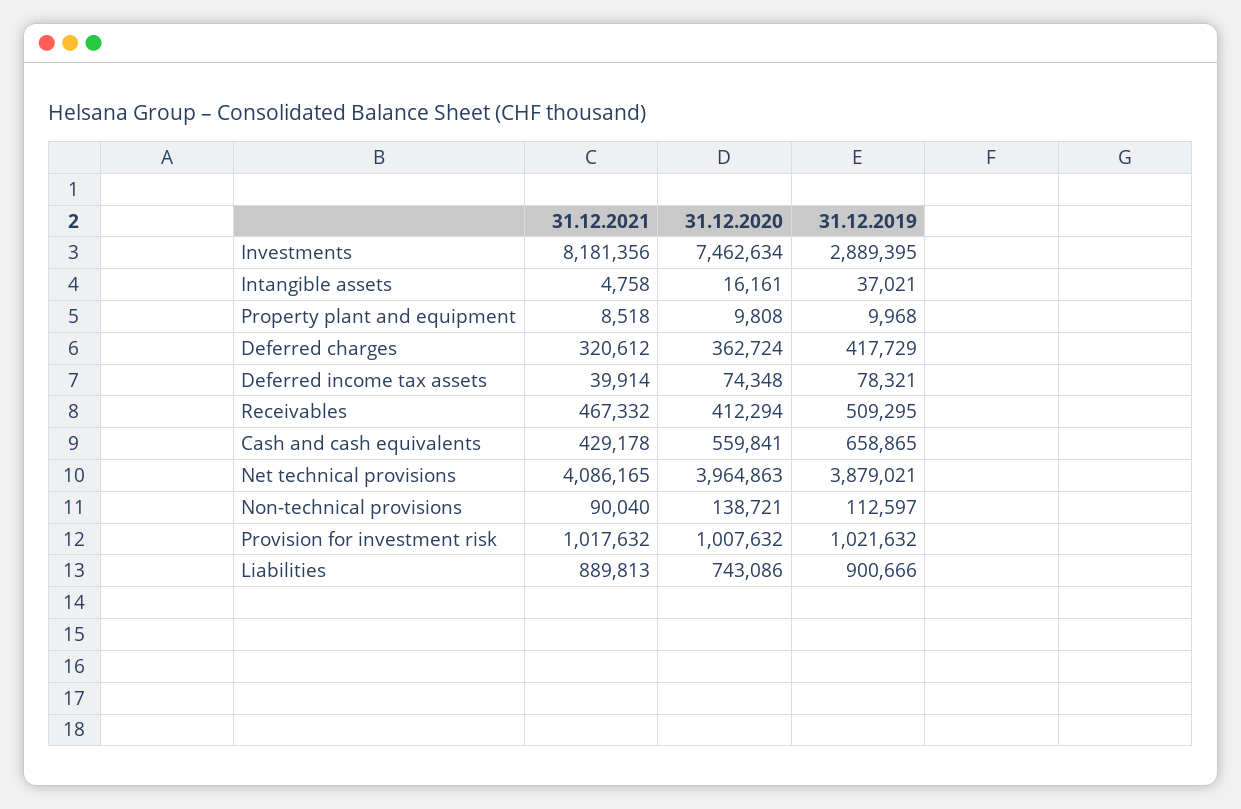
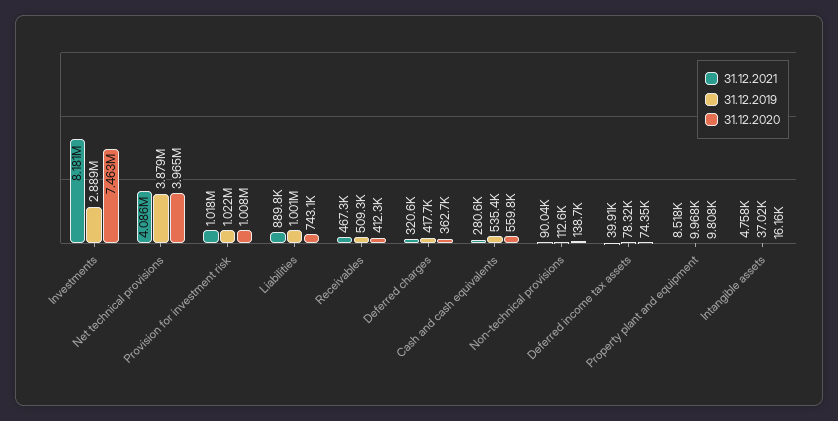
31.12.2021, Cash and cash equivalents: 429178 -> 280600
31.12.2019, Cash and cash equivalents: 658865 -> 535400
31.12.2019, Liabilities: 900666 -> 1001000

